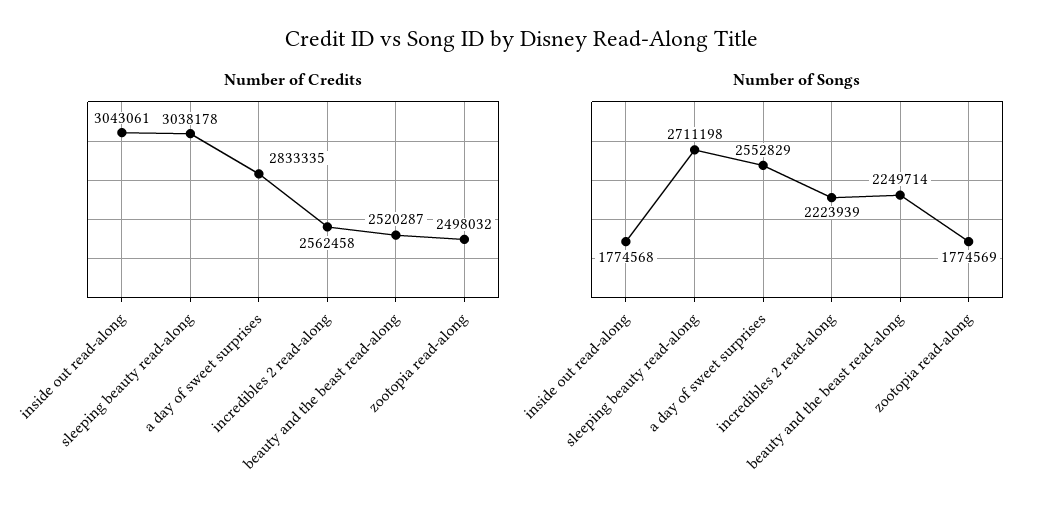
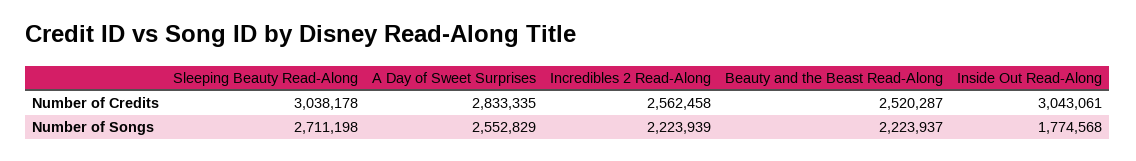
Number of Credits, zootopia read-along: 2498032 -> none
Number of Songs, beauty and the beast read-along: 2249714 -> 2223937
Number of Songs, zootopia read-along: 1774569 -> none

